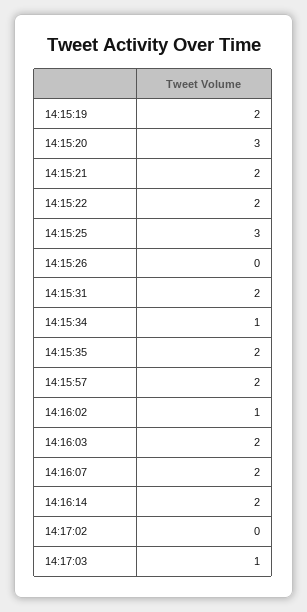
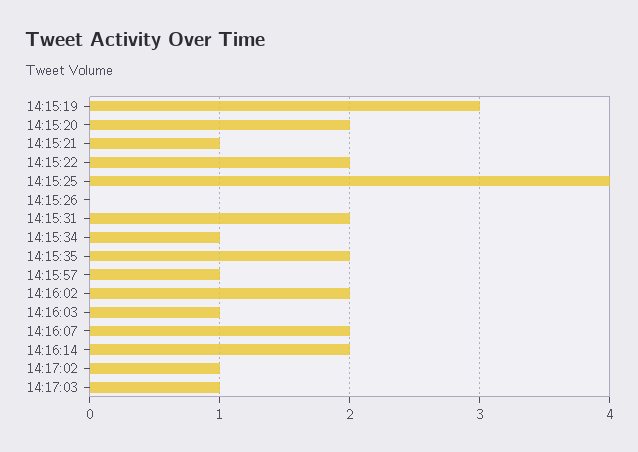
14:15:19: 2 -> 3
14:15:20: 3 -> 2
14:15:21: 2 -> 1
14:15:25: 3 -> 4
14:15:57: 2 -> 1
14:16:02: 1 -> 2
14:16:03: 2 -> 1
14:17:02: 0 -> 1

